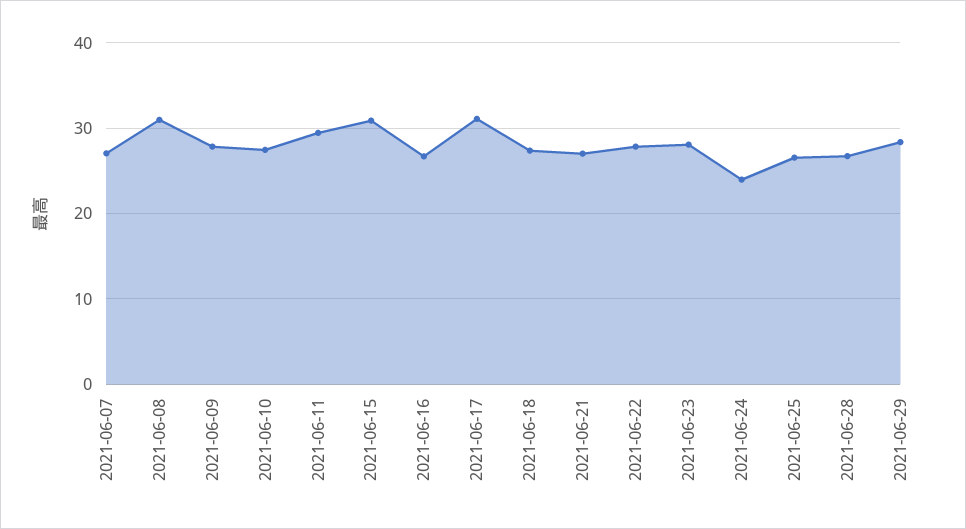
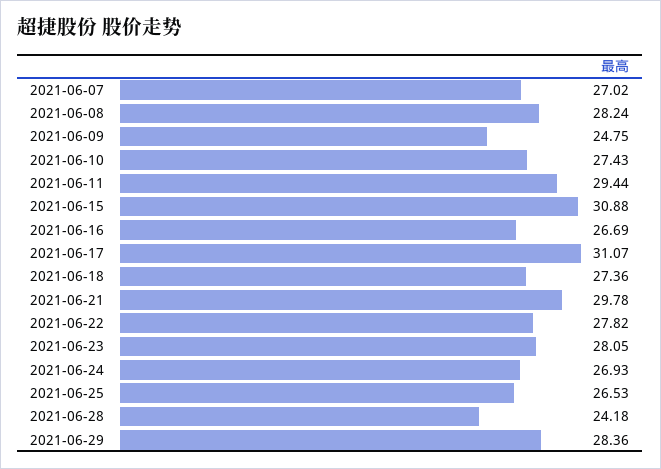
2021-06-08: 31 -> 28.24
2021-06-09: 28 -> 24.75
2021-06-21: 27 -> 29.78
2021-06-24: 24 -> 26.93
2021-06-28: 27 -> 24.18

